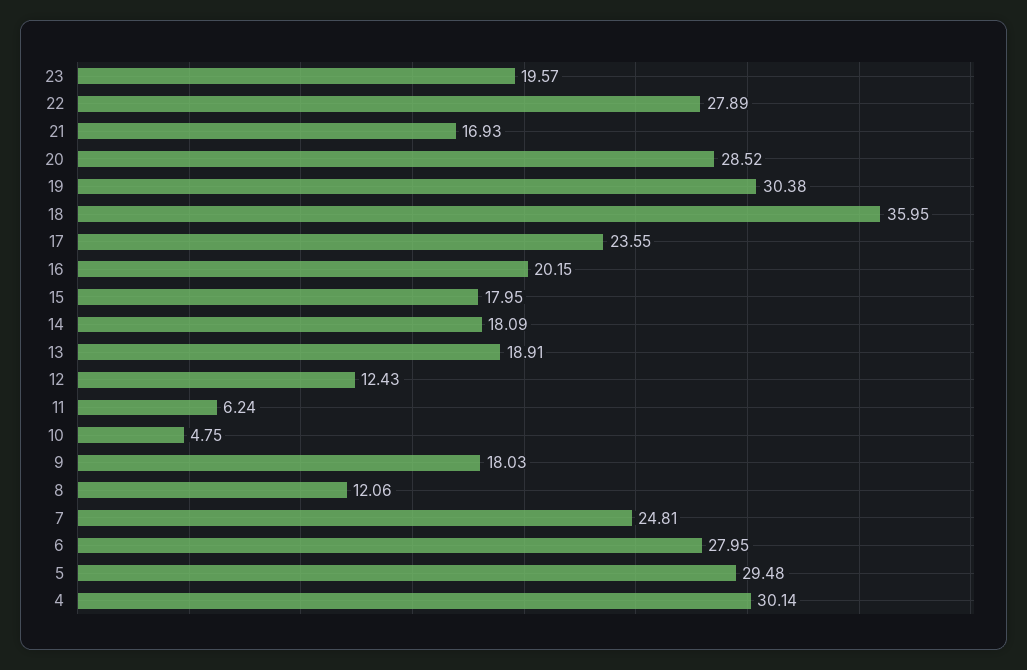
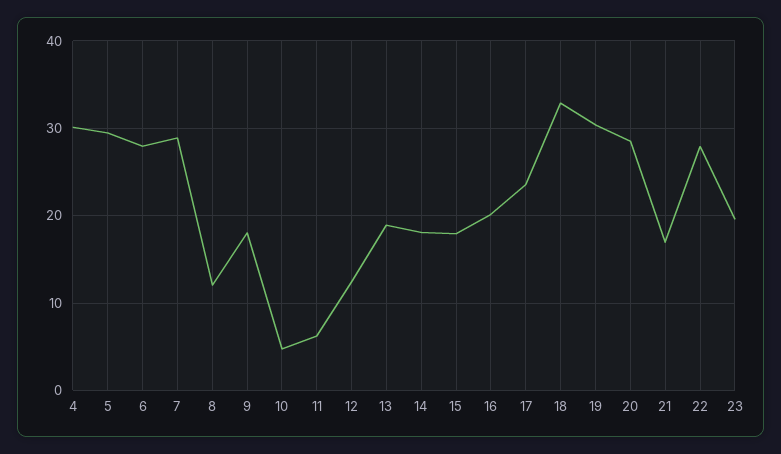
18: 35.95 -> 33
7: 24.81 -> 29

